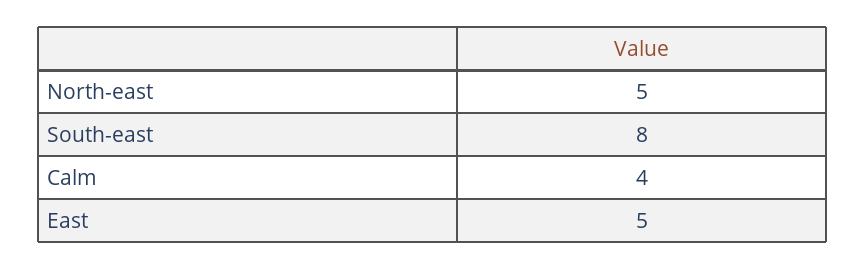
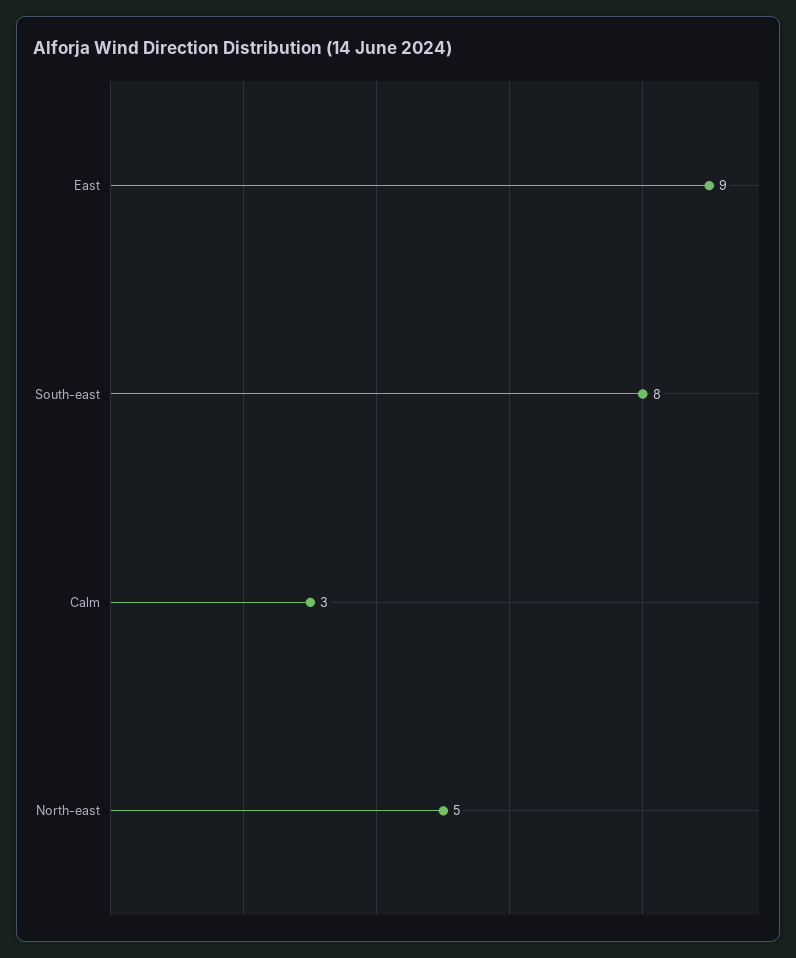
Calm: 4 -> 3
East: 5 -> 9

